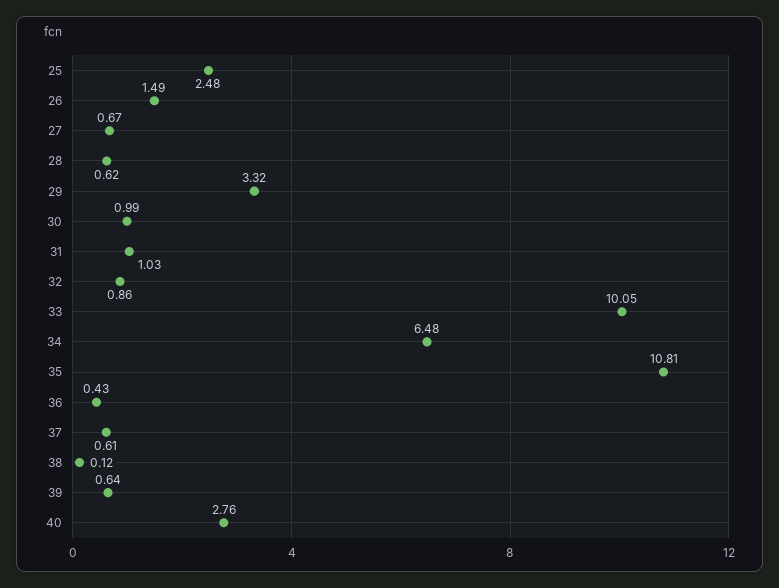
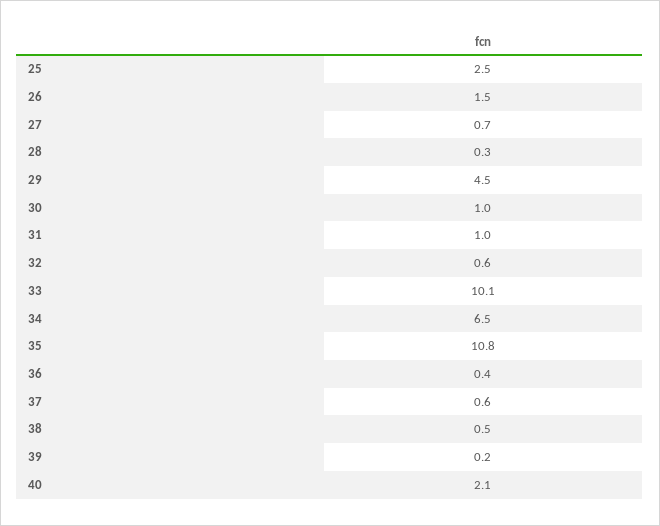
28: 0.62 -> 0.3
29: 3.32 -> 4.5
32: 0.86 -> 0.6
38: 0.12 -> 0.5
39: 0.64 -> 0.2
40: 2.76 -> 2.1

